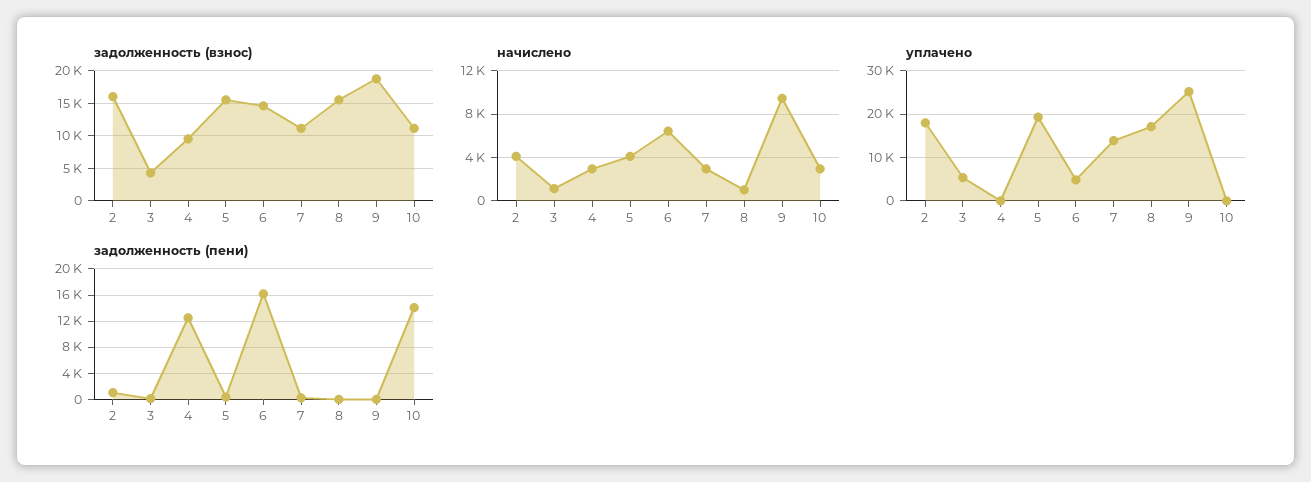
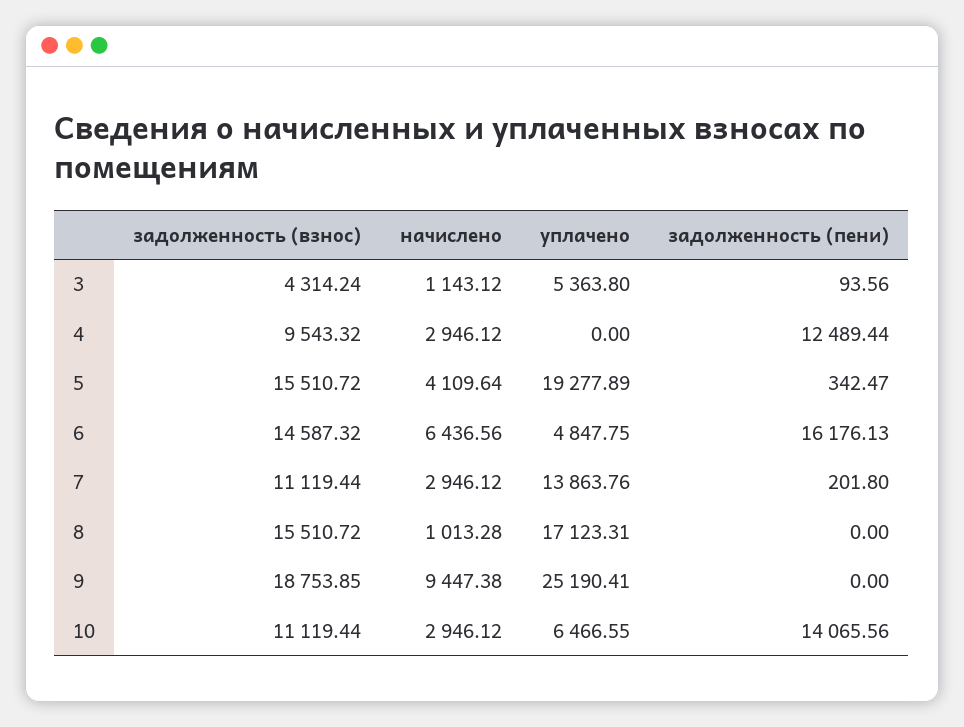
задолженность (взнос), 2: 16000 -> none
начислено, 2: 4000 -> none
уплачено, 2: 18000 -> none
уплачено, 10: 0 -> 6466.55
задолженность (пени), 2: 1000 -> none

